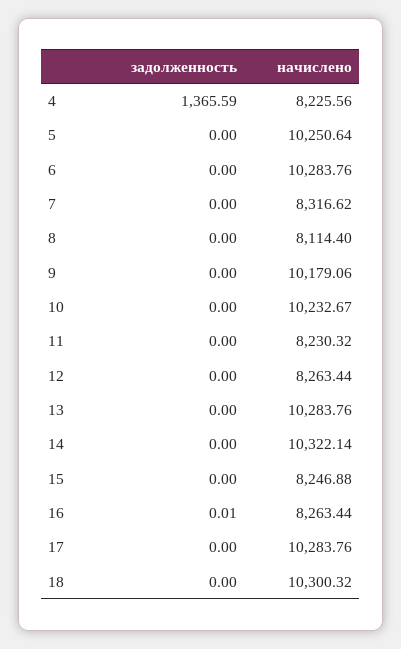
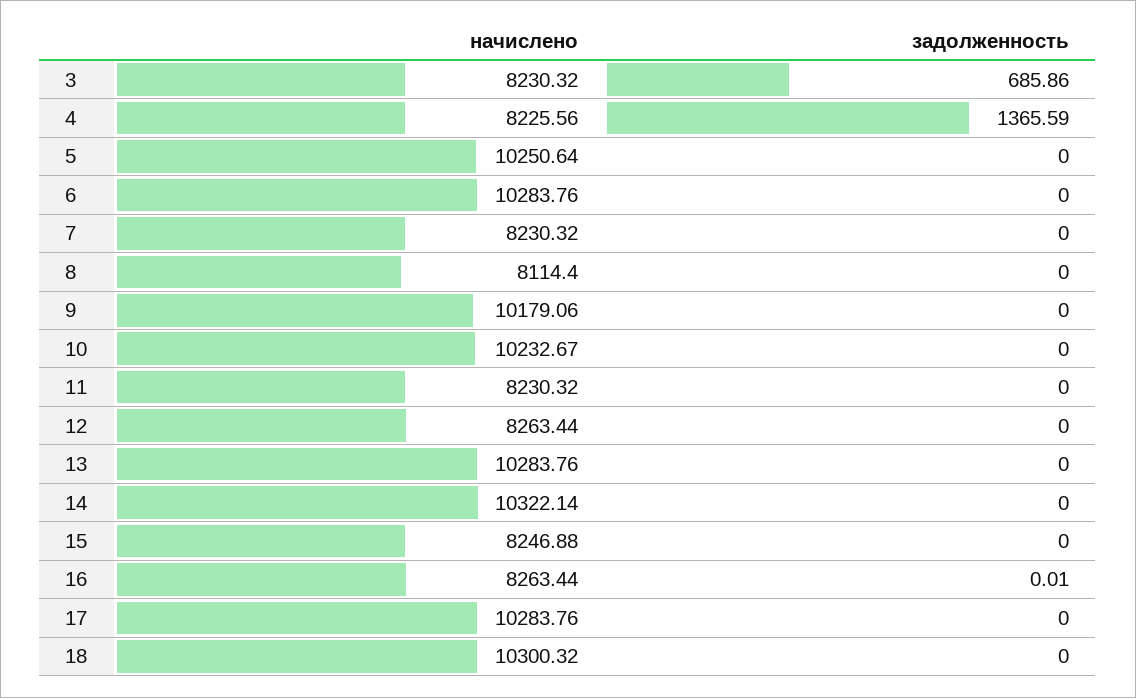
начислено, 7: 8316.62 -> 8230.32
начислено, 3: none -> 8230.32
задолженность, 3: none -> 685.86

